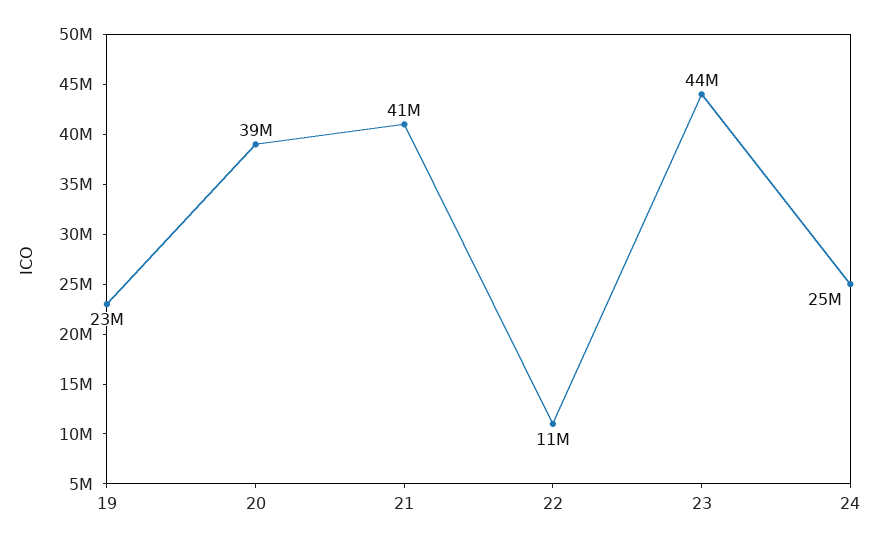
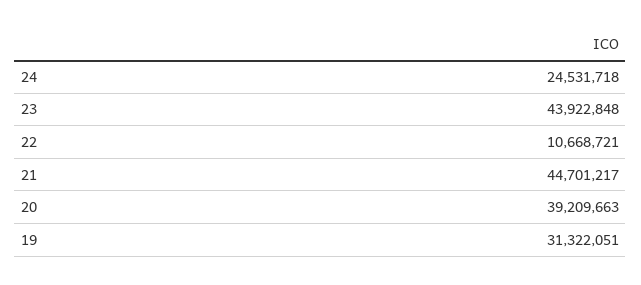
19: 23000000 -> 31322051
21: 41000000 -> 44701217

